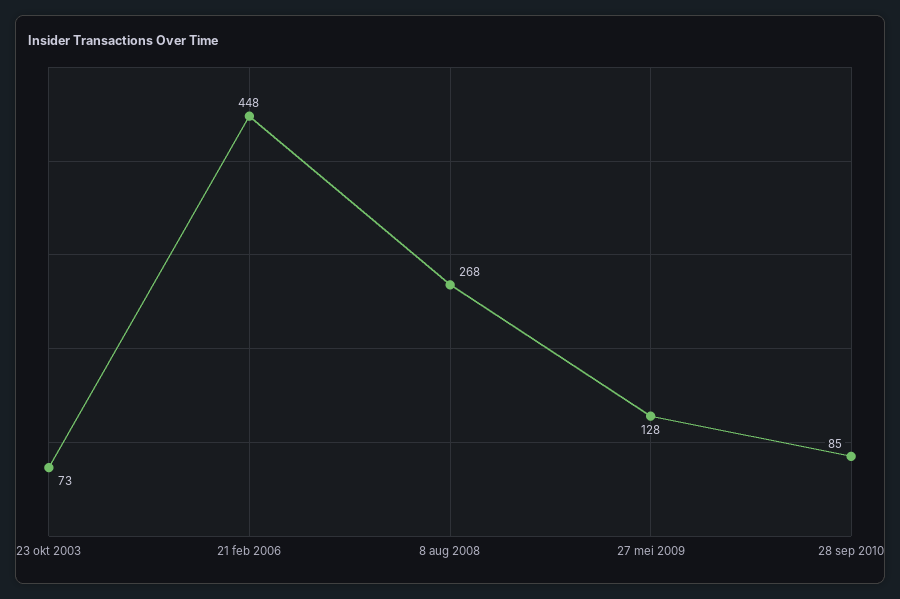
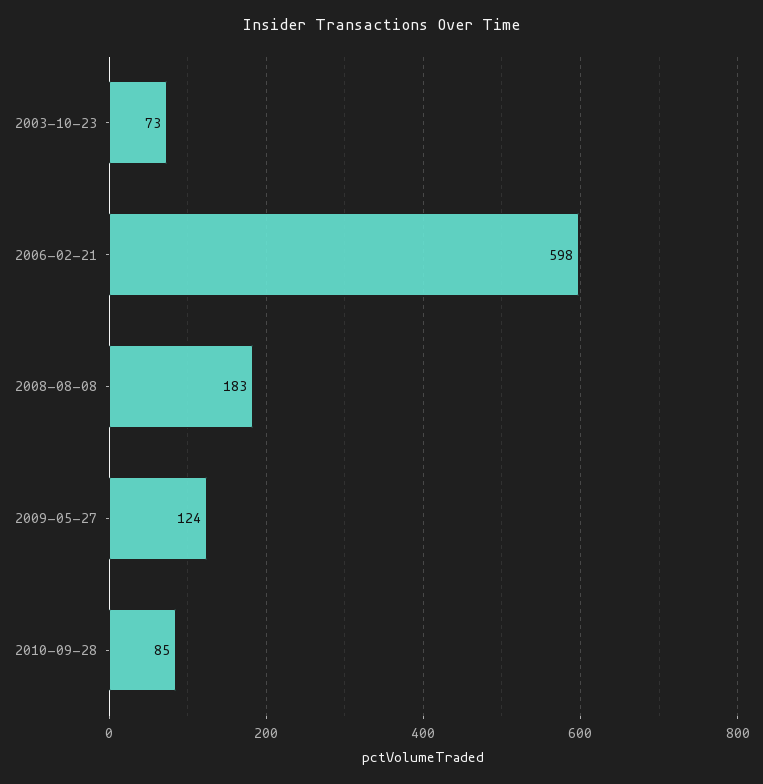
21 feb 2006: 448 -> 598
8 aug 2008: 268 -> 183
27 mei 2009: 128 -> 124

